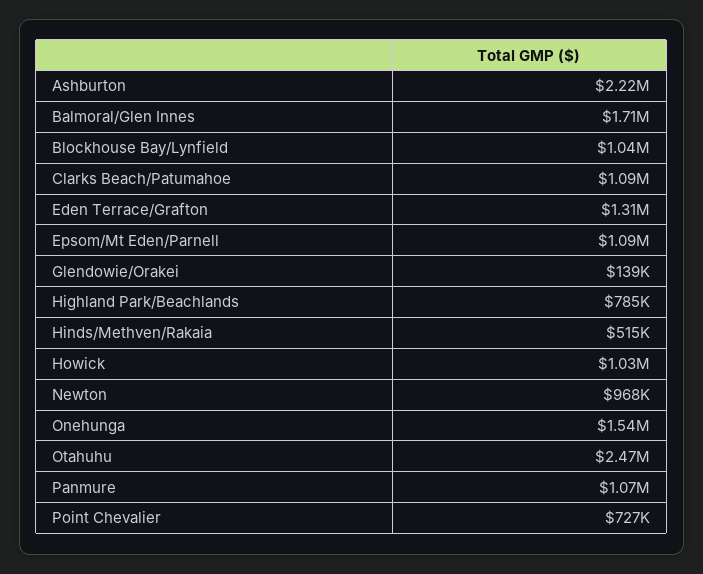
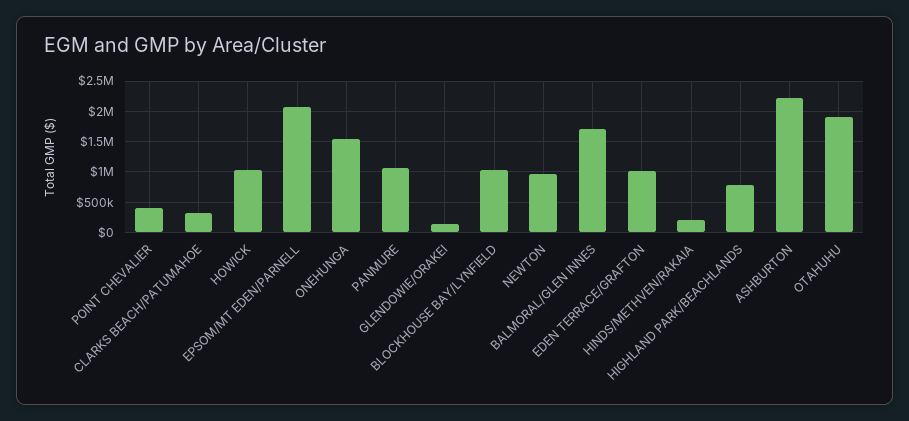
Clarks Beach/Patumahoe: 1090000 -> 300000
Eden Terrace/Grafton: 1310000 -> 1000000
Epsom/Mt Eden/Parnell: 1090000 -> 2100000
Hinds/Methven/Rakaia: 515000 -> 200000
Otahuhu: 2470000 -> 1900000
Point Chevalier: 727000 -> 400000

